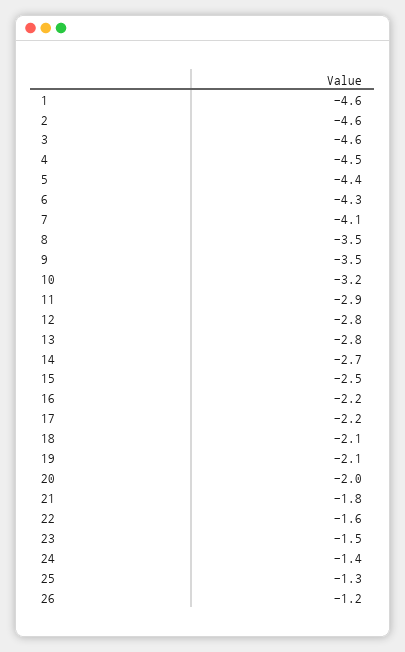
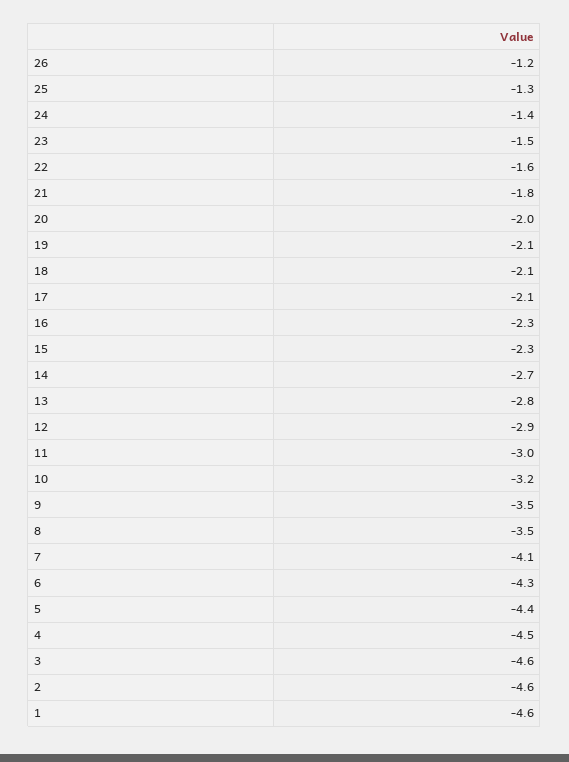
11: -2.9 -> -3
12: -2.8 -> -2.9
15: -2.5 -> -2.3
16: -2.2 -> -2.3
17: -2.2 -> -2.1

